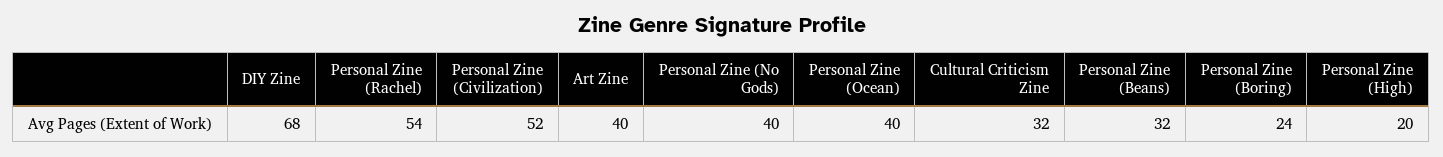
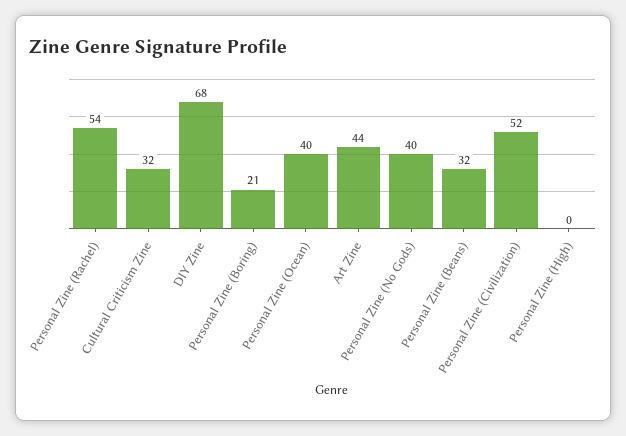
Art Zine: 40 -> 44
Personal Zine (Boring): 24 -> 21
Personal Zine (High): 20 -> 0

